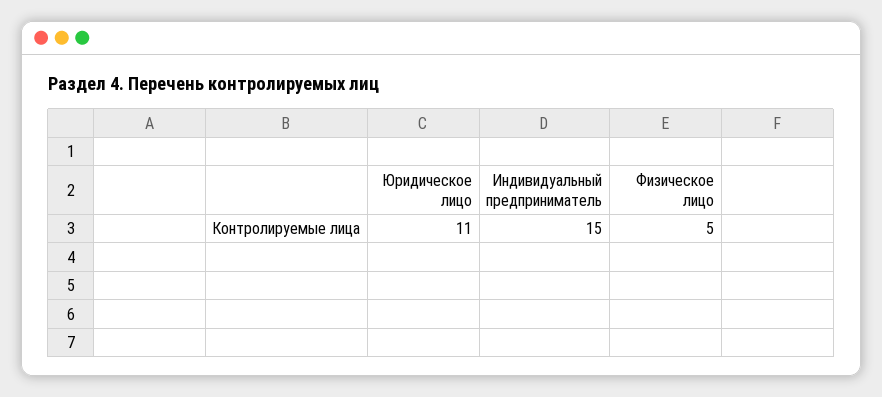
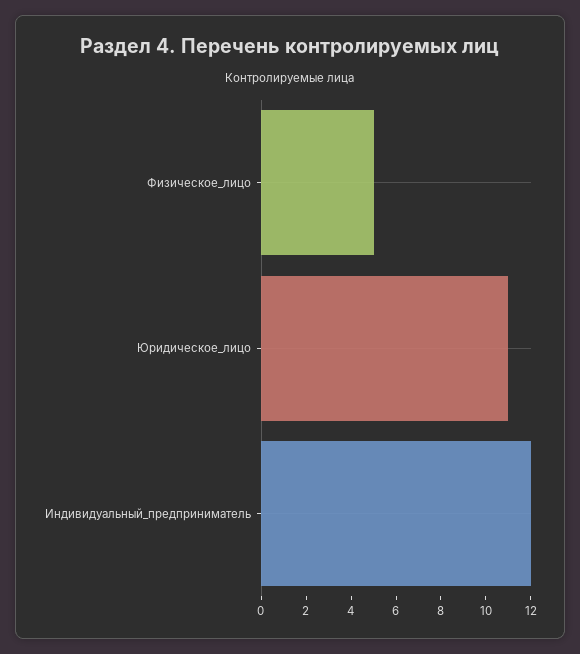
Индивидуальный предприниматель: 15 -> 12

